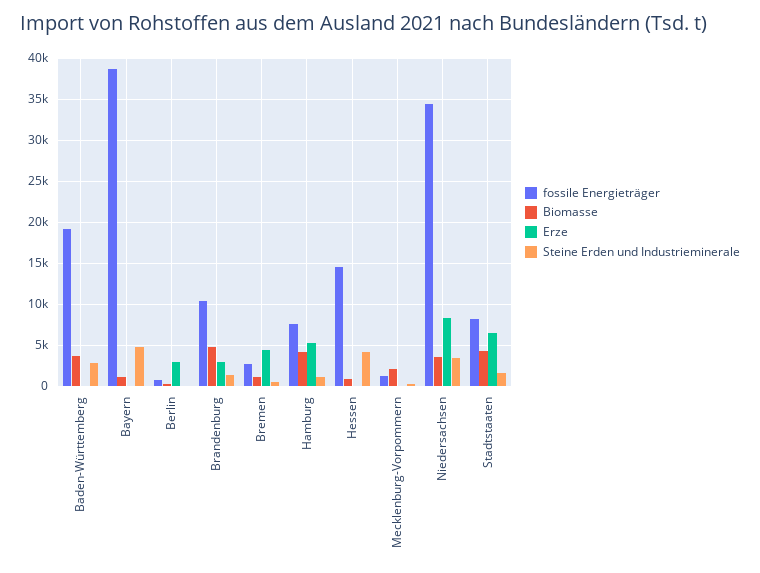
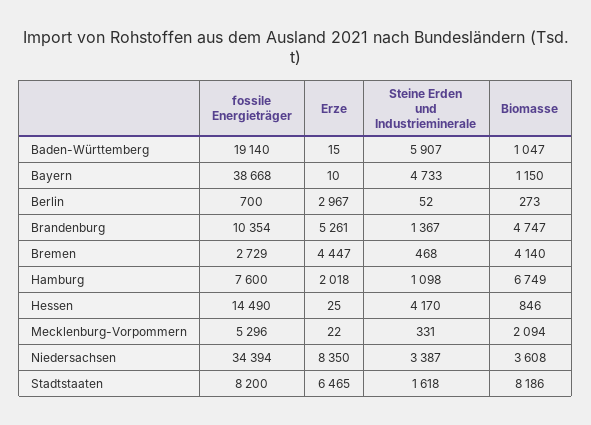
Biomasse, Baden-Württemberg: 4000 -> 1047
Steine Erden und Industrieminerale, Baden-Württemberg: 3000 -> 5907
Erze, Brandenburg: 3000 -> 5261
Biomasse, Bremen: 1000 -> 4140
Biomasse, Hamburg: 4000 -> 6749
Erze, Hamburg: 5000 -> 2018
fossile Energieträger, Mecklenburg-Vorpommern: 1000 -> 5296
Biomasse, Stadtstaaten: 4000 -> 8186

